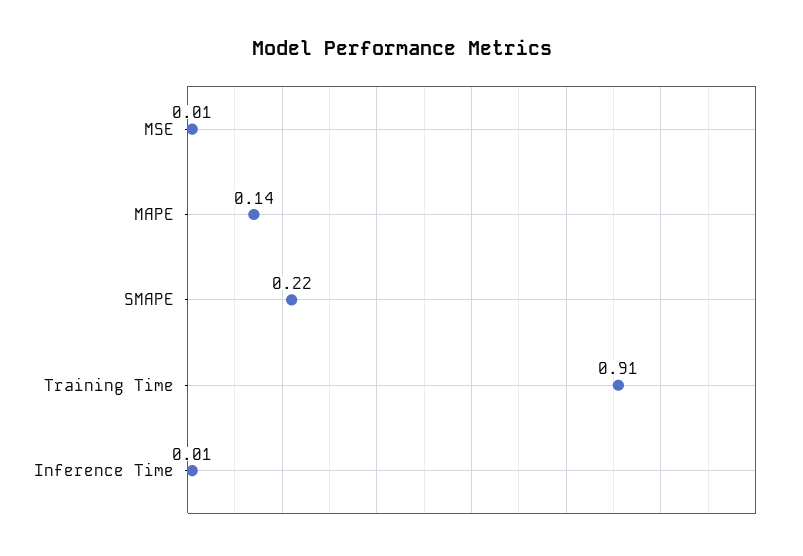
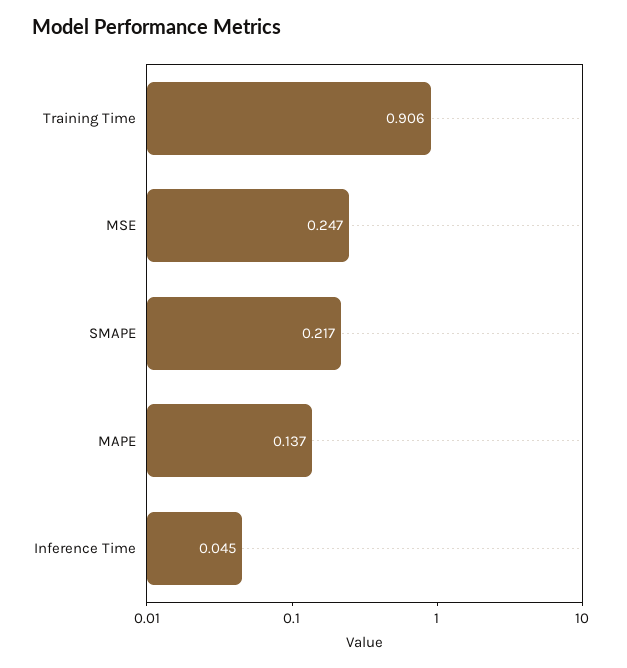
MSE: 0.01 -> 0.247
Inference Time: 0.01 -> 0.045

